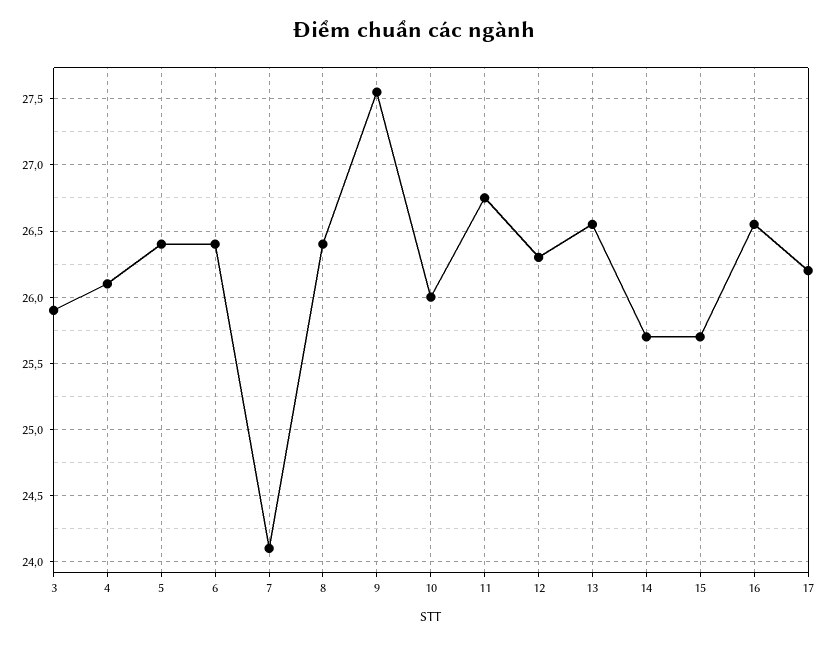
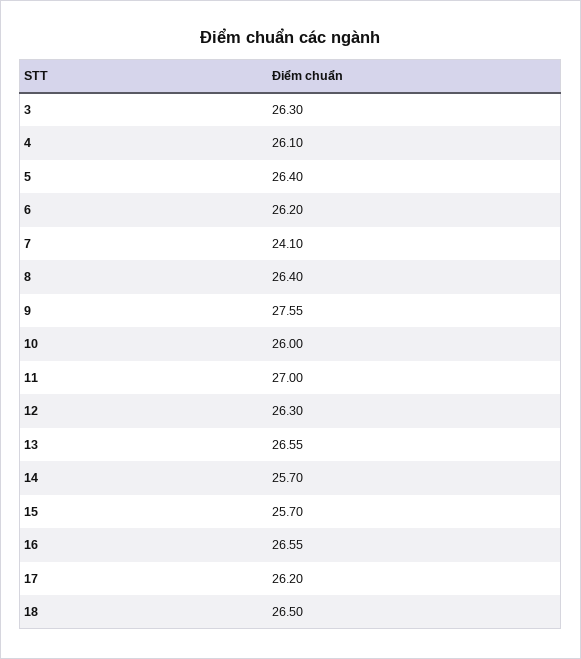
3: 25.9 -> 26.3
6: 26.4 -> 26.2
11: 26.75 -> 27
18: none -> 26.5

